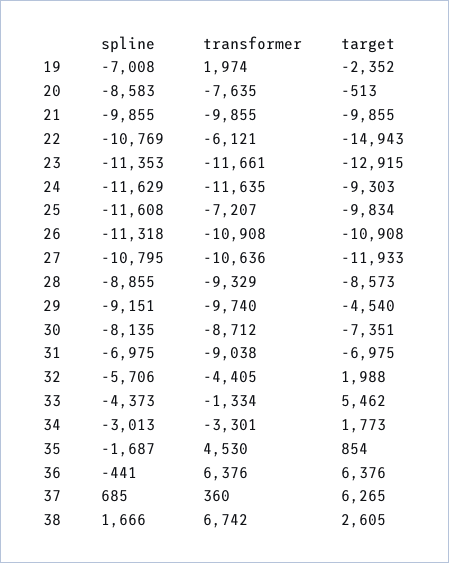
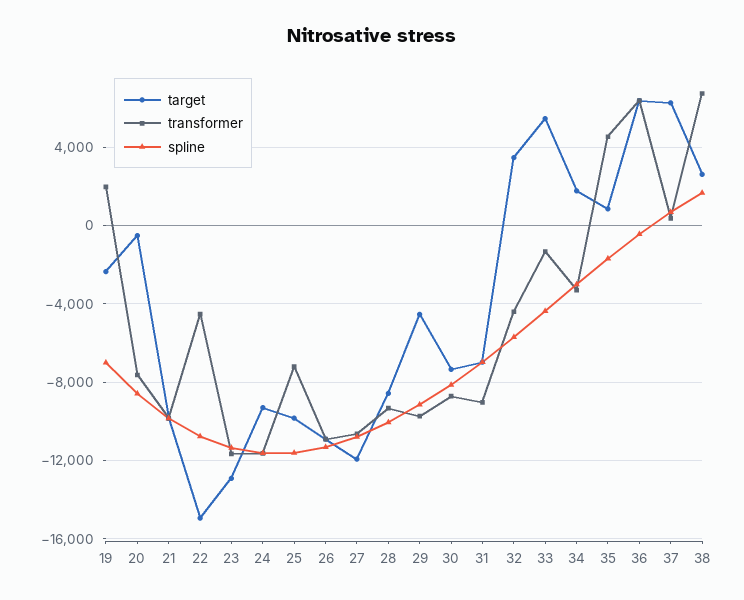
transformer, 22: -6121 -> -4500
spline, 28: -8855 -> -10000
target, 32: 1988 -> 3500

